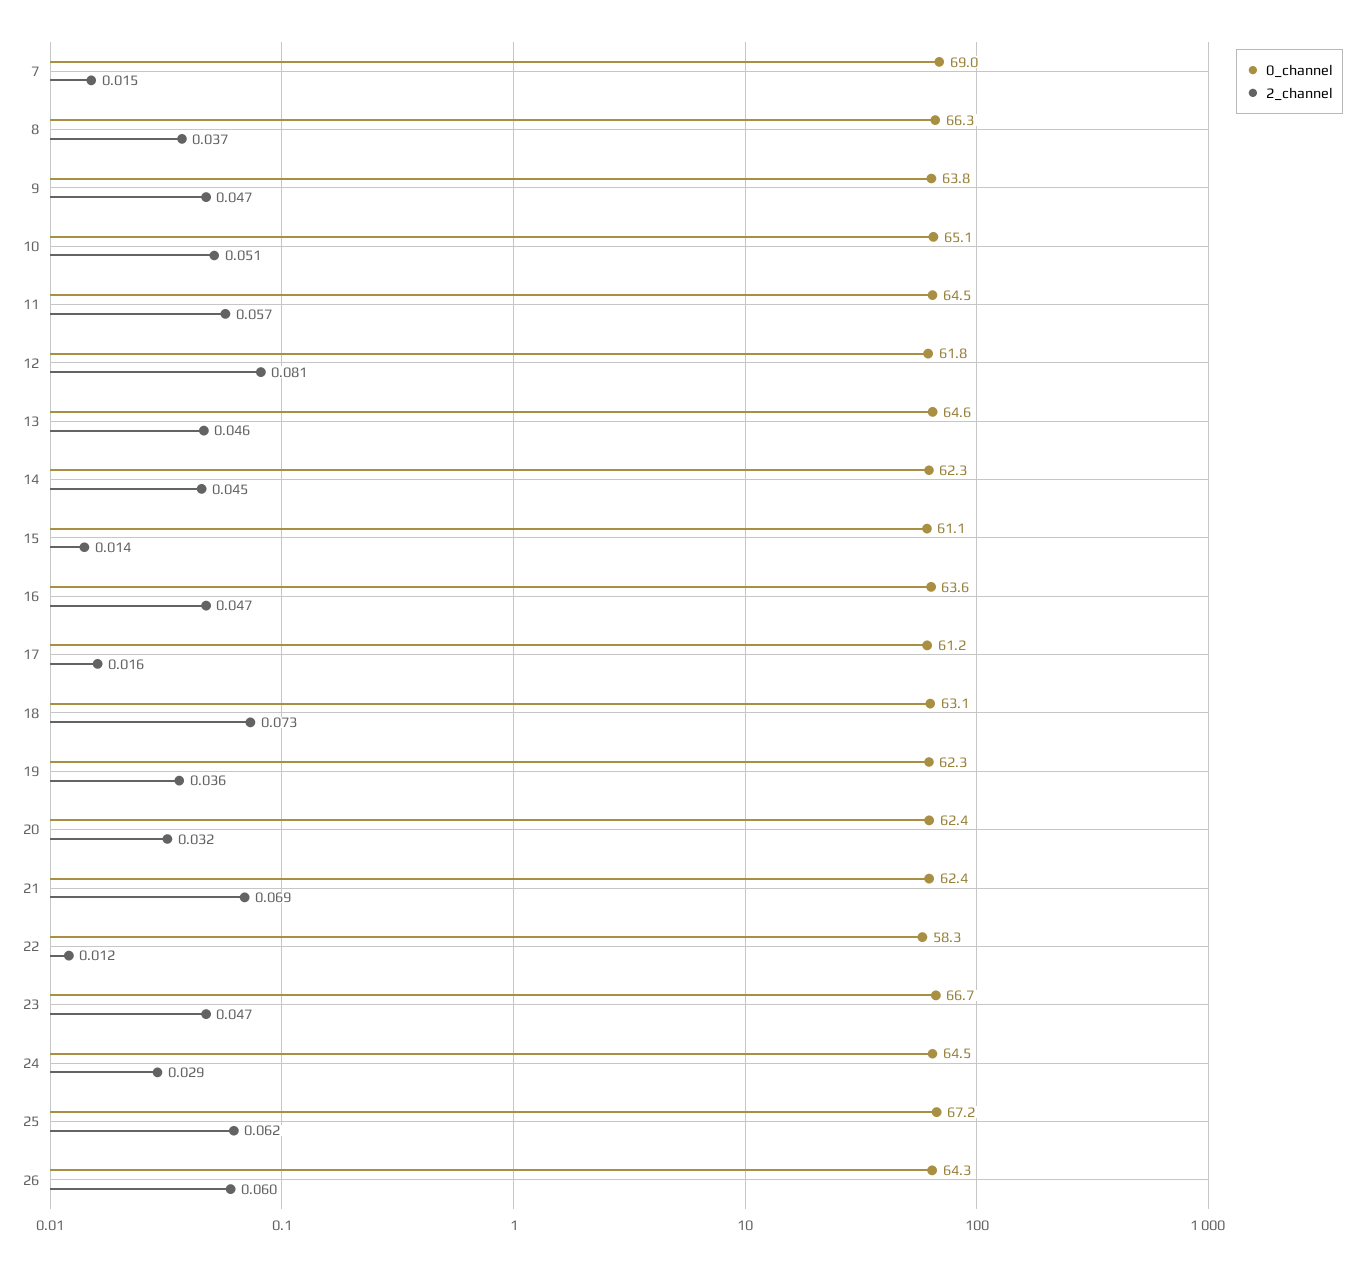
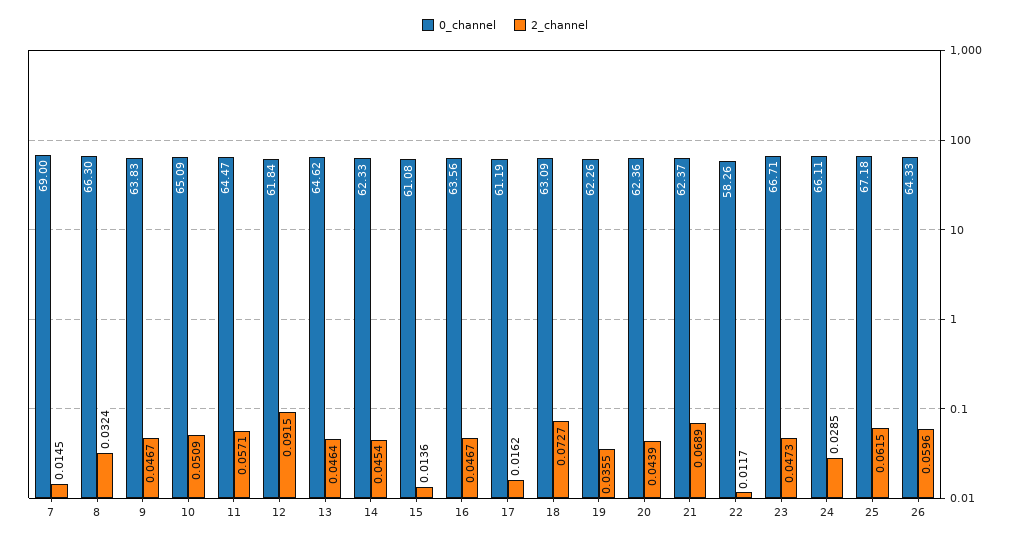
2_channel, 8: 0.037 -> 0.0324
2_channel, 12: 0.081 -> 0.0915
2_channel, 20: 0.032 -> 0.0439
0_channel, 24: 64.5 -> 66.11

